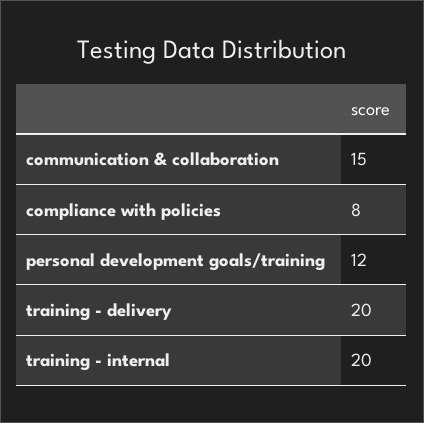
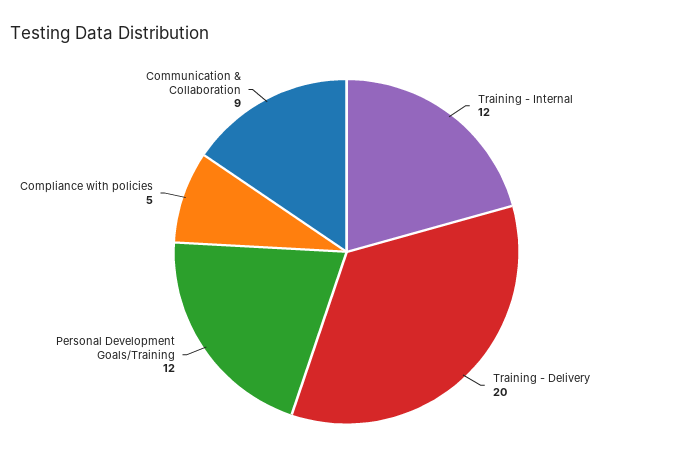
communication & collaboration: 15 -> 9
compliance with policies: 8 -> 5
training - internal: 20 -> 12

